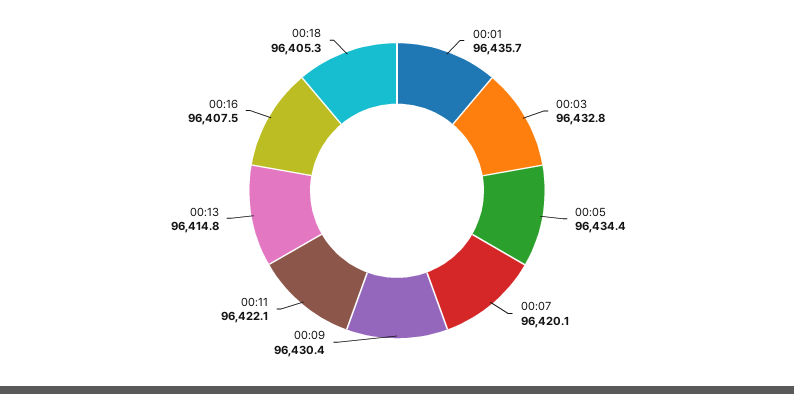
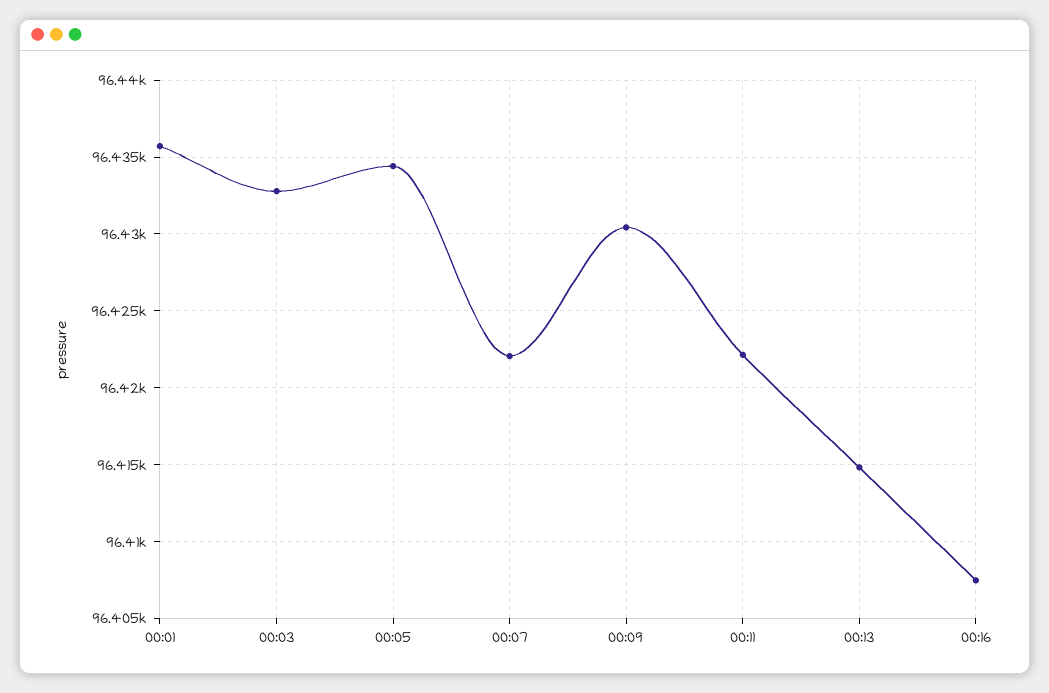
00:07: 96420.1 -> 96422
00:18: 96405.3 -> none

